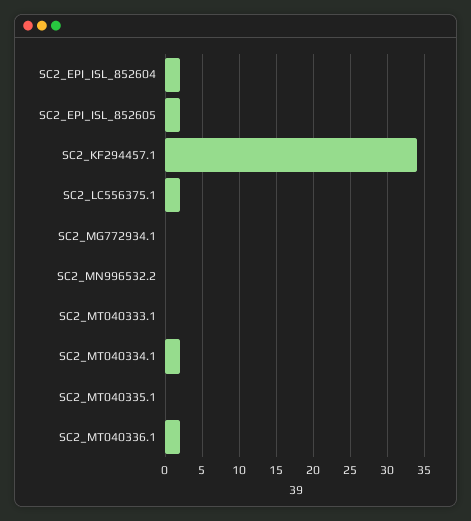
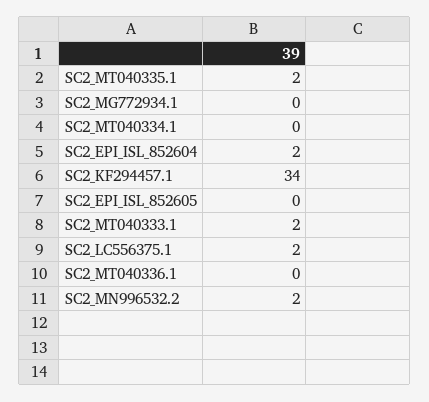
SC2_EPI_ISL_852605: 2 -> 0
SC2_MN996532.2: 0 -> 2
SC2_MT040333.1: 0 -> 2
SC2_MT040334.1: 2 -> 0
SC2_MT040335.1: 0 -> 2
SC2_MT040336.1: 2 -> 0

